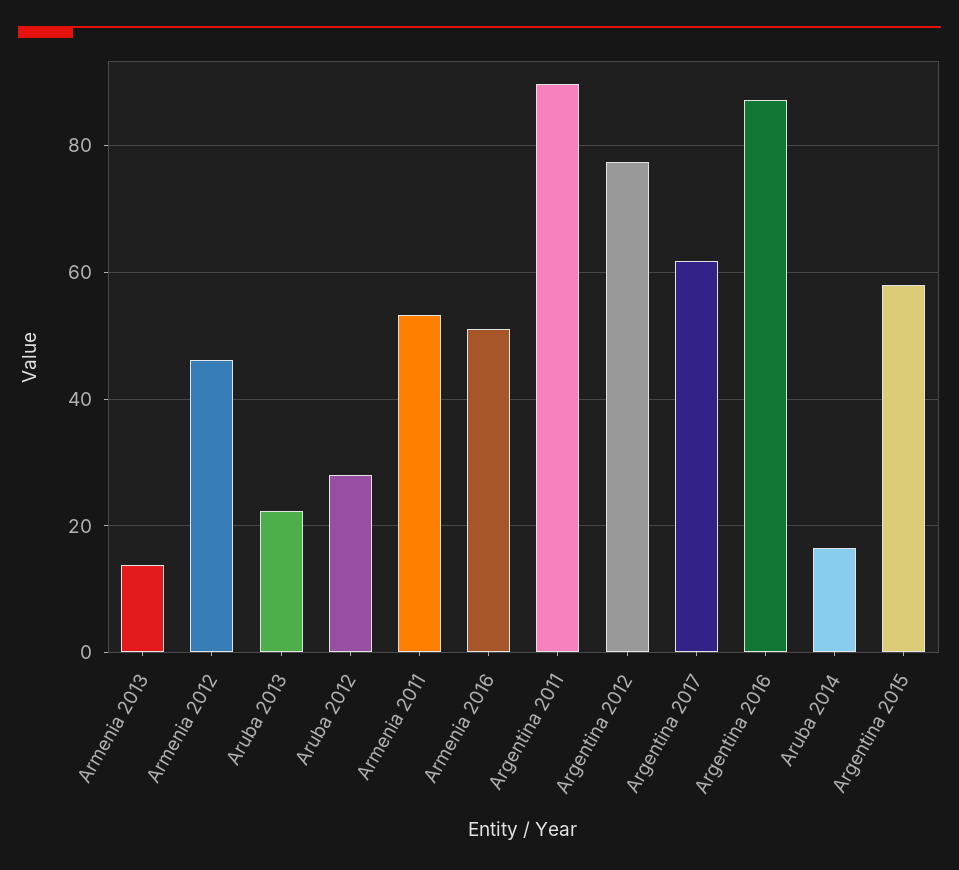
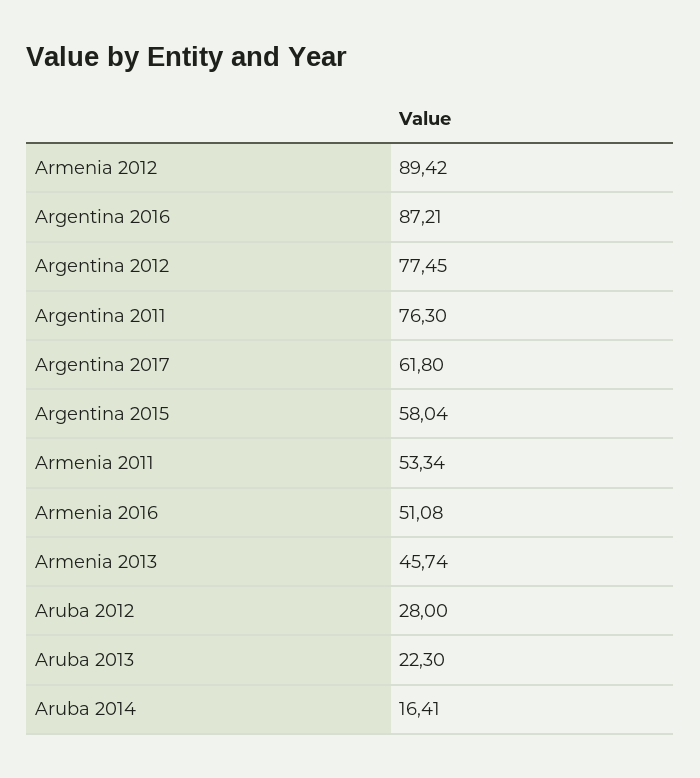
Armenia 2013: 14 -> 45.74
Armenia 2012: 46 -> 89.42
Argentina 2011: 90 -> 76.3

